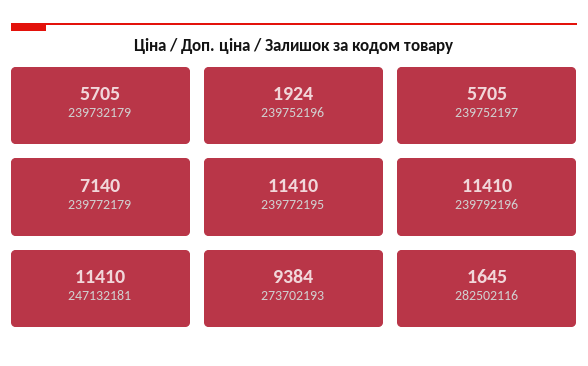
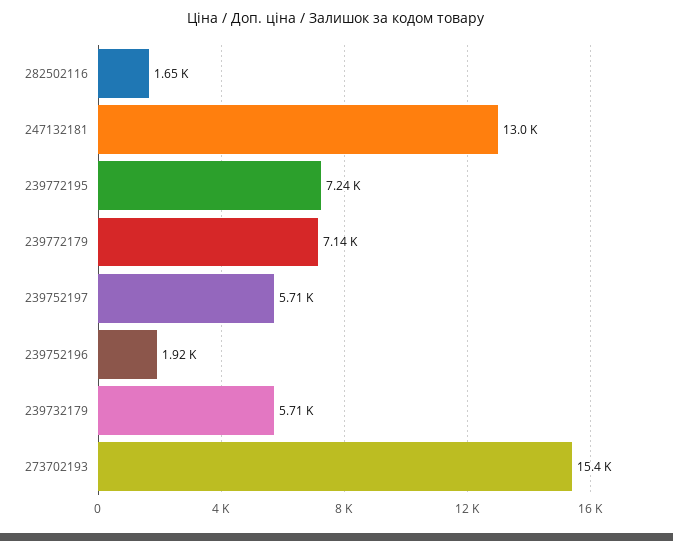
239772195: 11410 -> 7240
239792196: 11410 -> none
247132181: 11410 -> 13000
273702193: 9384 -> 15400

